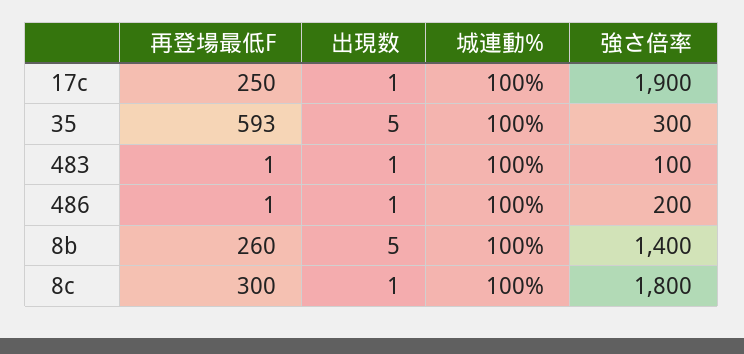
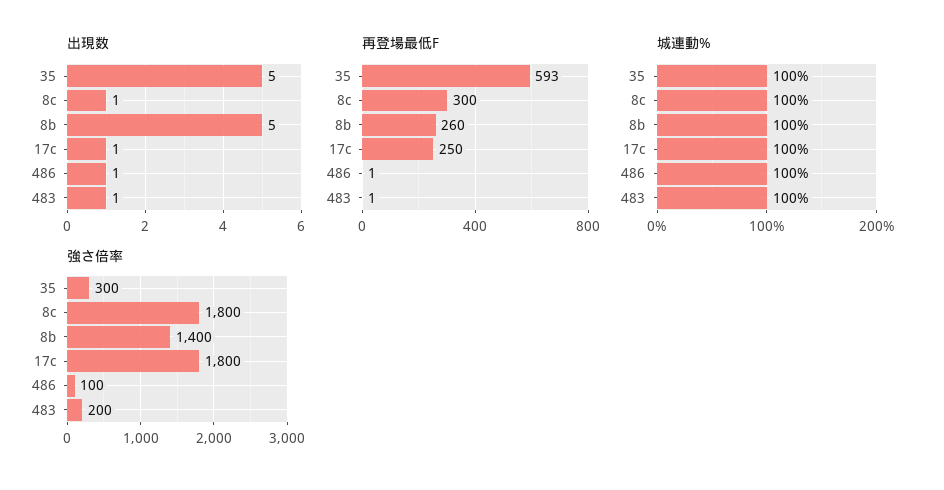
強さ倍率, 17c: 1900 -> 1800
強さ倍率, 483: 100 -> 200
強さ倍率, 486: 200 -> 100

